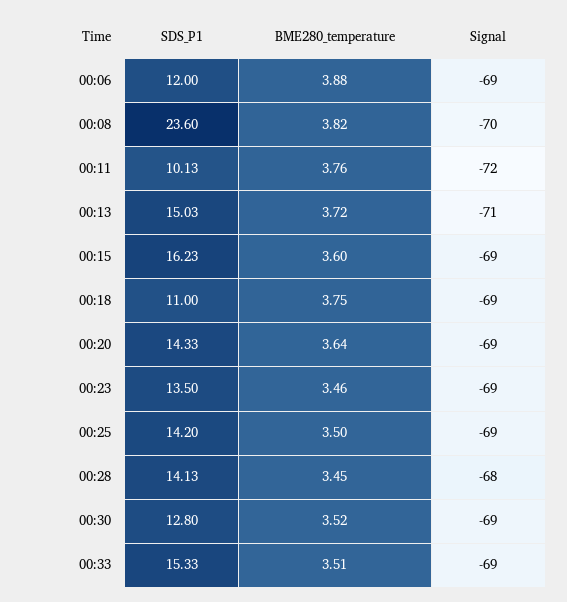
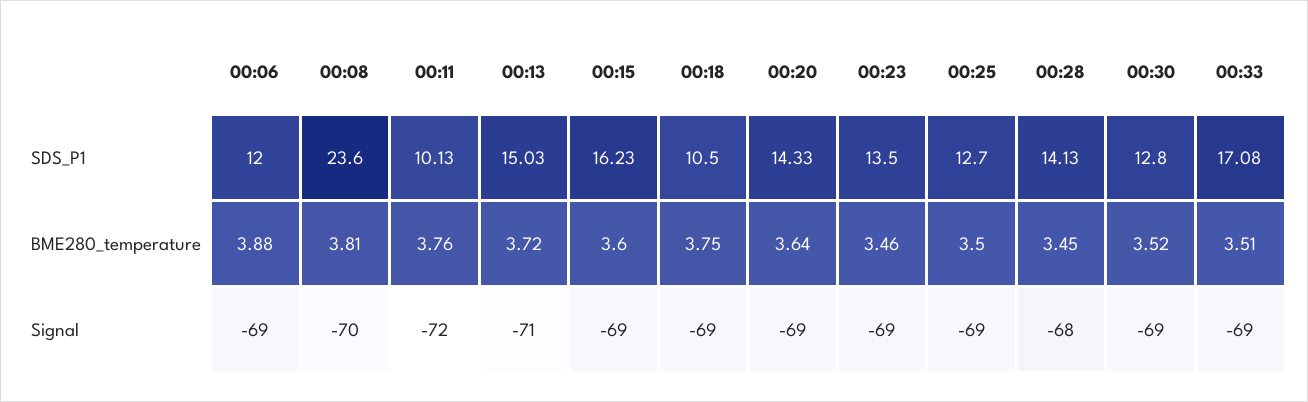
BME280_temperature, 00:08: 3.82 -> 3.81
SDS_P1, 00:18: 11 -> 10.5
SDS_P1, 00:25: 14.2 -> 12.7
SDS_P1, 00:33: 15.33 -> 17.08

